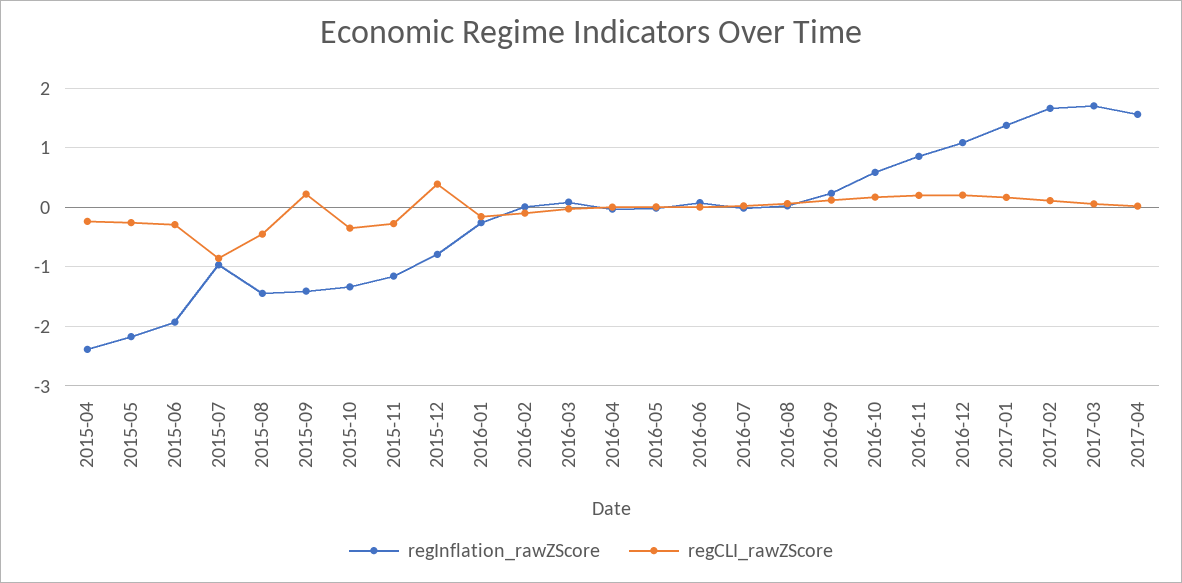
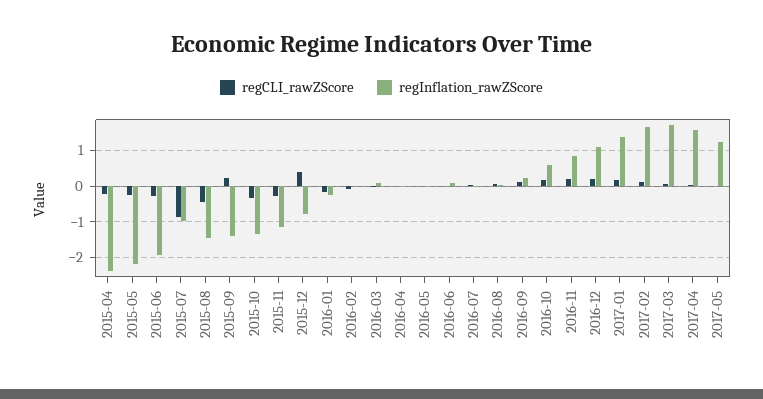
regCLI_rawZScore, 2017-05: none -> 0
regInflation_rawZScore, 2017-05: none -> 1.2

